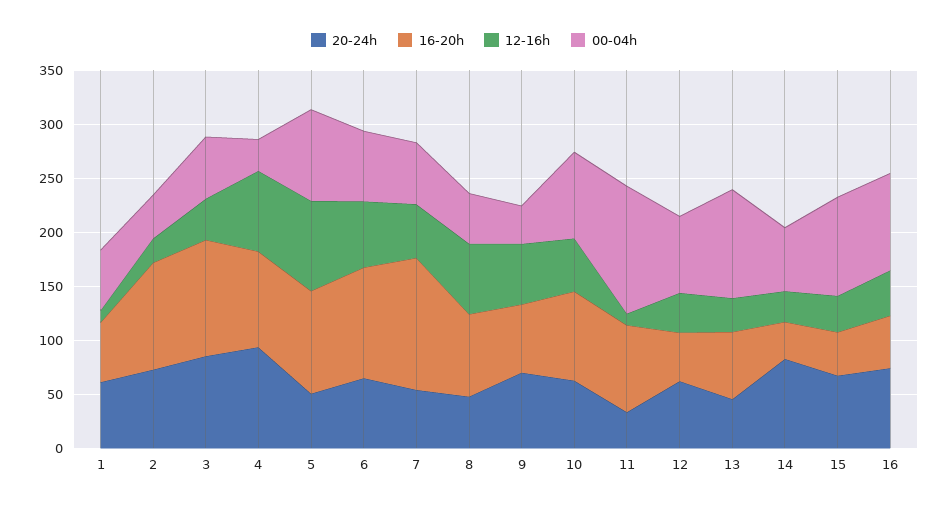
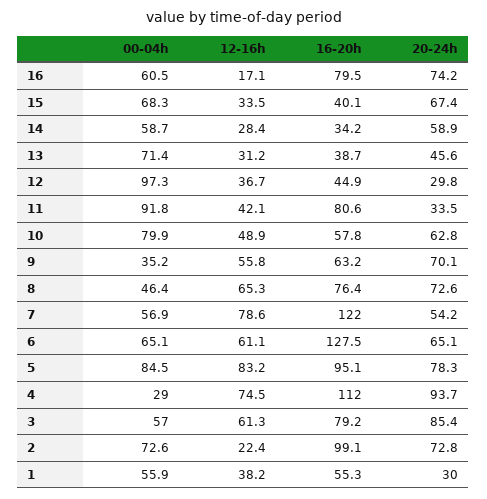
20-24h, 1: 60 -> 30
12-16h, 1: 10 -> 38.2
00-04h, 2: 40 -> 72.6
16-20h, 3: 110 -> 79.2
12-16h, 3: 40 -> 61.3
16-20h, 4: 90 -> 112
20-24h, 5: 50 -> 78.3
16-20h, 6: 100 -> 127.5
12-16h, 7: 50 -> 78.6
20-24h, 8: 50 -> 72.6
16-20h, 10: 80 -> 57.8
12-16h, 11: 10 -> 42.1
00-04h, 11: 120 -> 91.8
20-24h, 12: 60 -> 29.8
00-04h, 12: 70 -> 97.3
16-20h, 13: 60 -> 38.7
00-04h, 13: 100 -> 71.4
20-24h, 14: 80 -> 58.9
00-04h, 15: 90 -> 68.3
16-20h, 16: 50 -> 79.5
12-16h, 16: 40 -> 17.1
00-04h, 16: 90 -> 60.5

